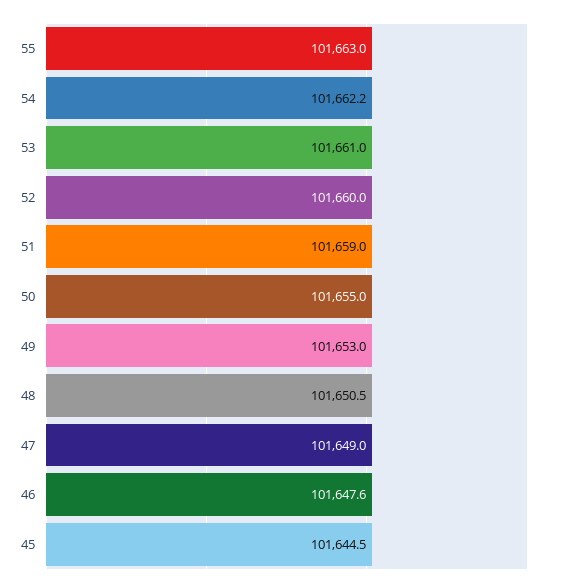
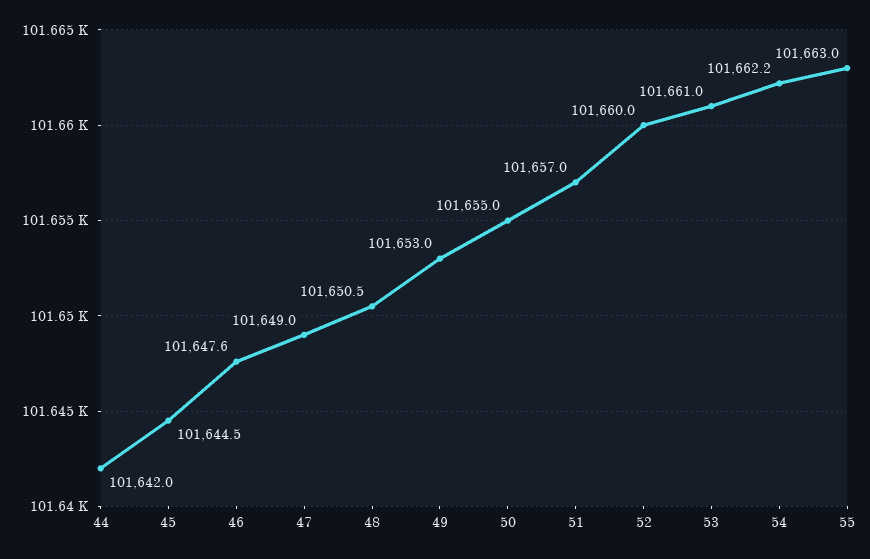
51: 101659 -> 101657
44: none -> 101642

